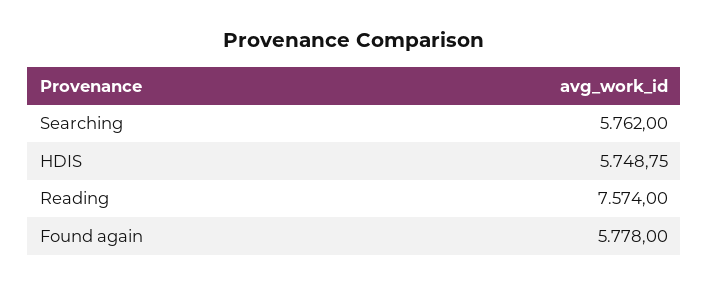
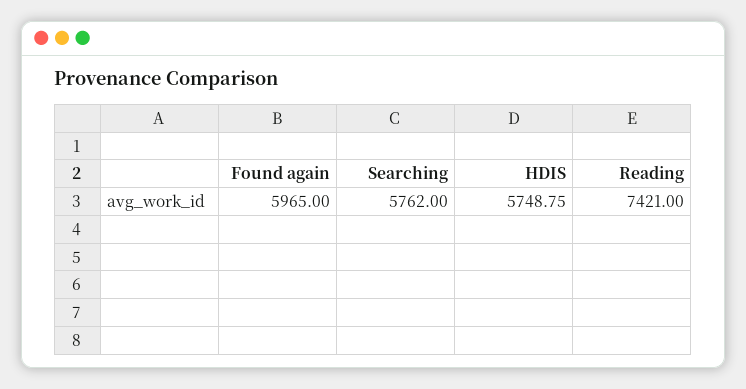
Reading: 7574 -> 7421
Found again: 5778 -> 5965

